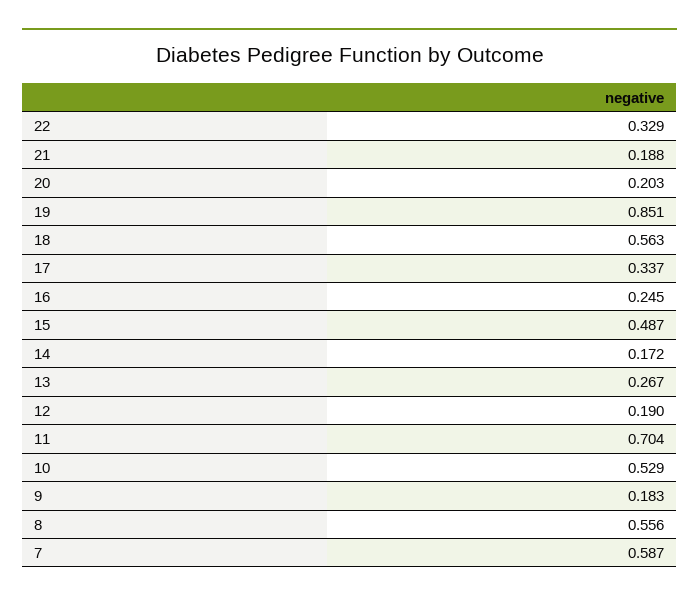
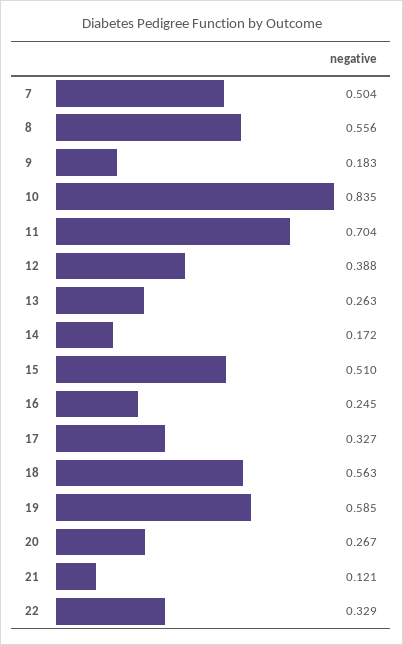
21: 0.188 -> 0.121
20: 0.203 -> 0.267
19: 0.851 -> 0.585
17: 0.337 -> 0.327
15: 0.487 -> 0.51
13: 0.267 -> 0.263
12: 0.19 -> 0.388
10: 0.529 -> 0.835
7: 0.587 -> 0.504

